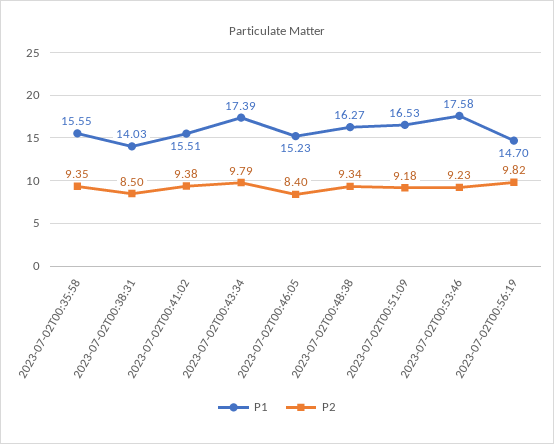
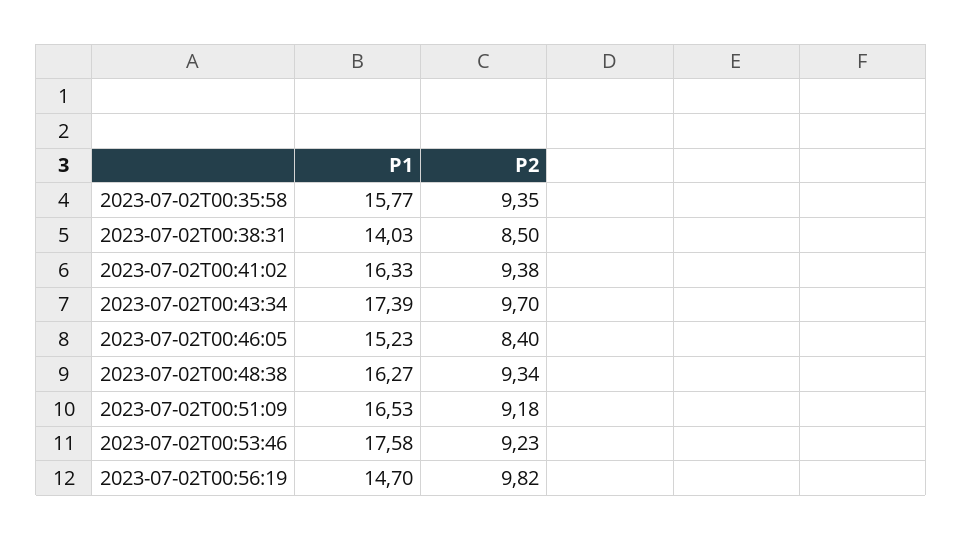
P1, 2023-07-02T00:35:58: 15.55 -> 15.77
P1, 2023-07-02T00:41:02: 15.51 -> 16.33
P2, 2023-07-02T00:43:34: 9.79 -> 9.7

